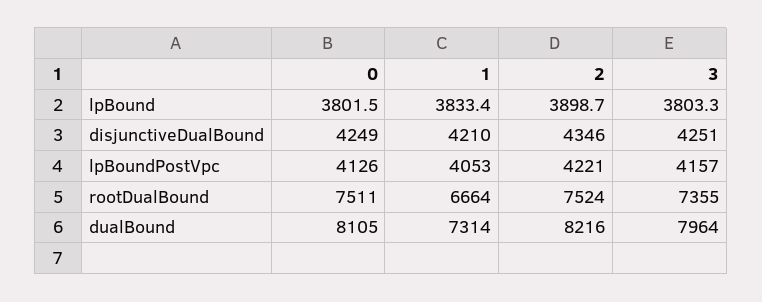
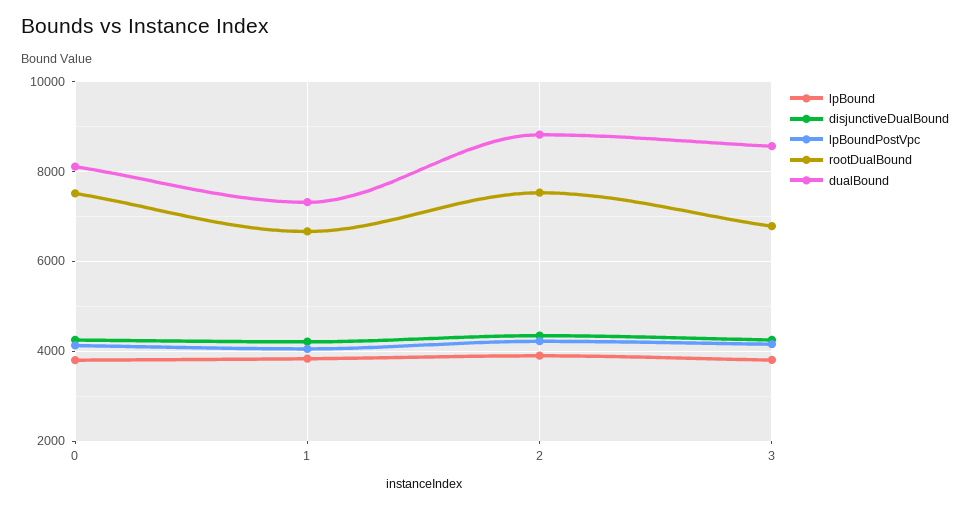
rootDualBound, 3: 7355 -> 6800
dualBound, 2: 8216 -> 8800
dualBound, 3: 7964 -> 8600

